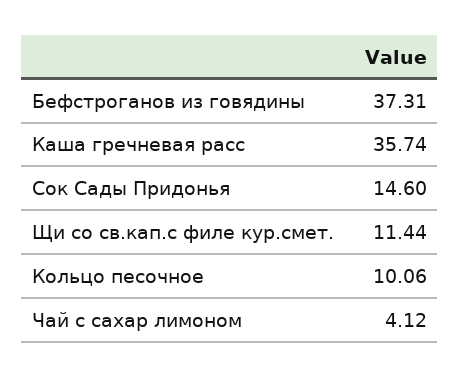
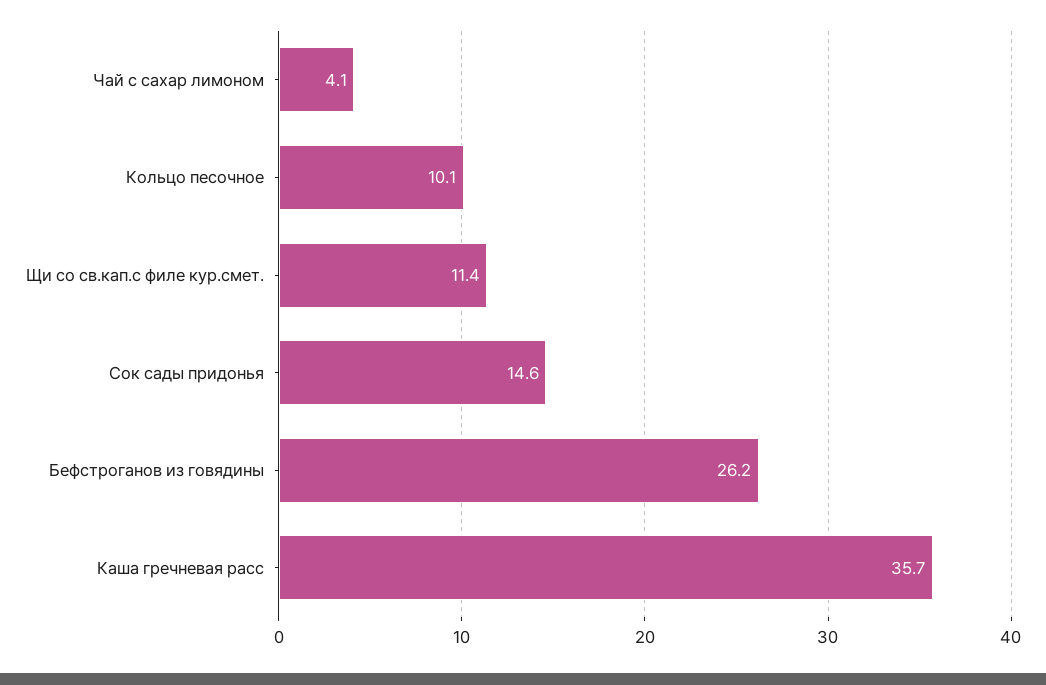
Бефстроганов из говядины: 37.31 -> 26.2

